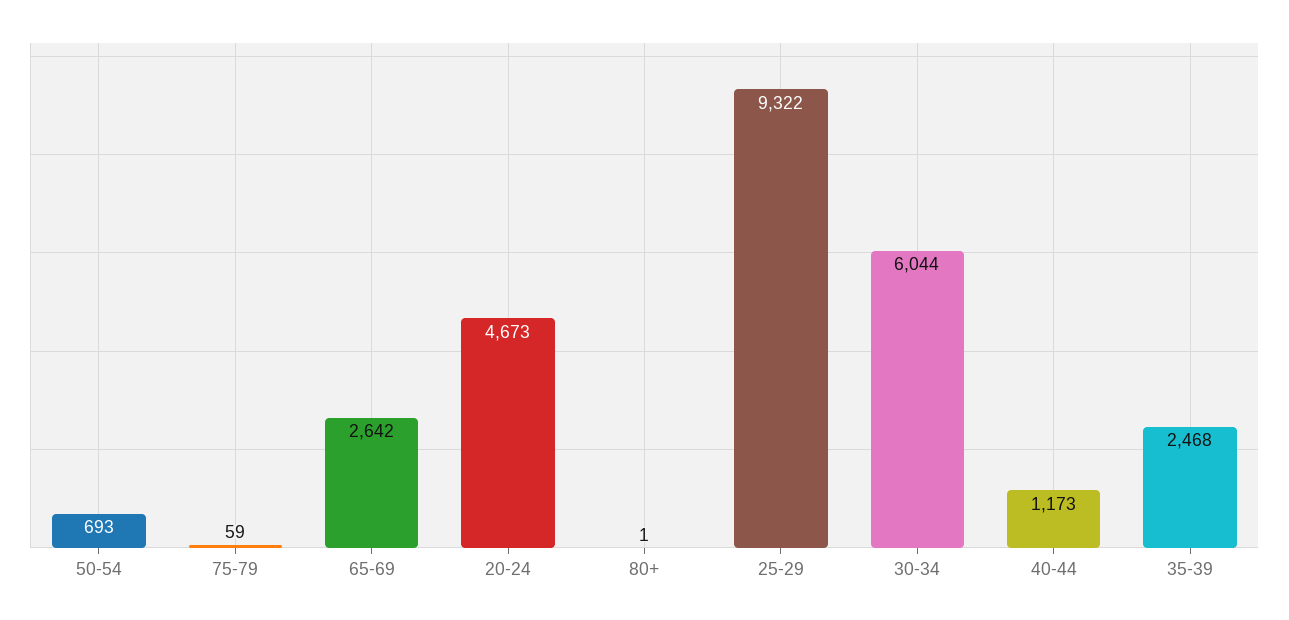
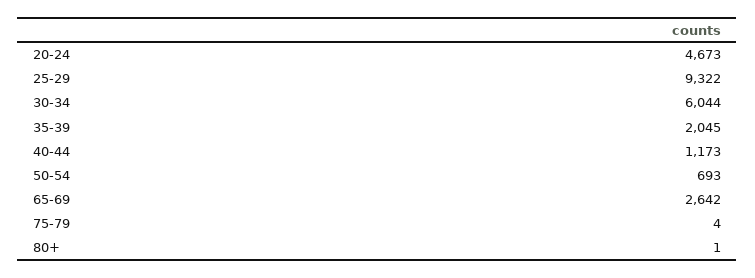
75-79: 59 -> 4
35-39: 2468 -> 2045

